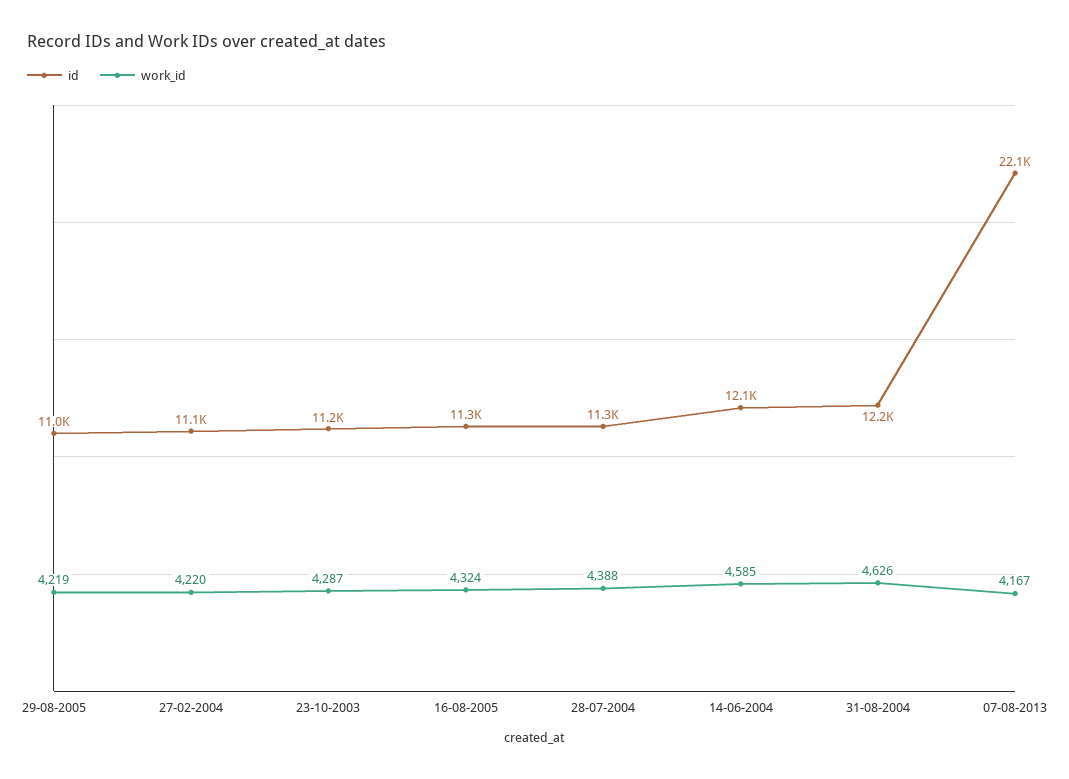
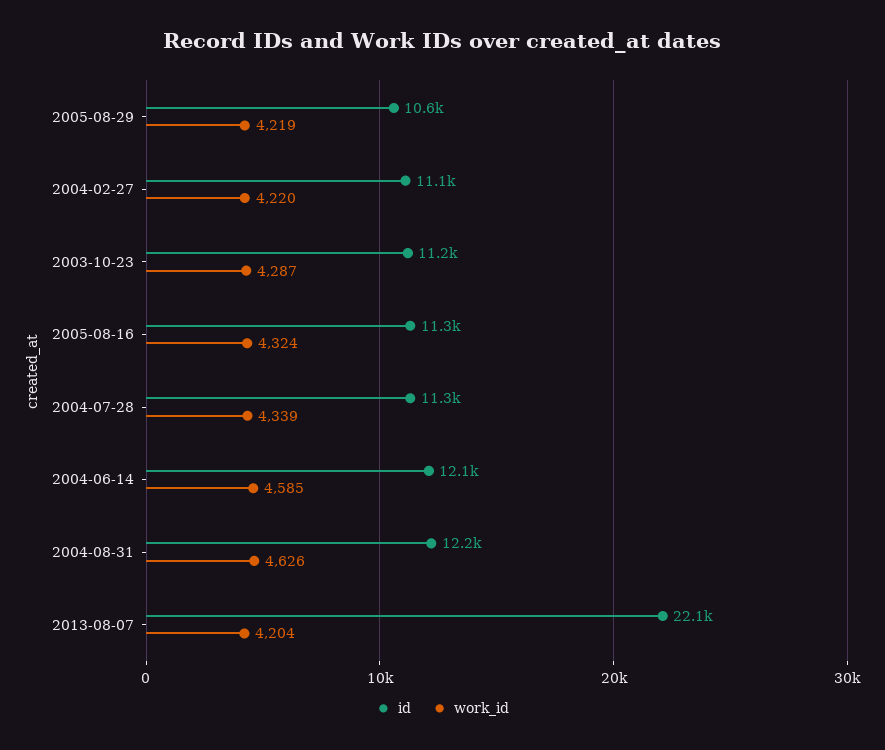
id, 29-08-2005: 11000 -> 10600
work_id, 28-07-2004: 4388 -> 4339
work_id, 07-08-2013: 4167 -> 4204

